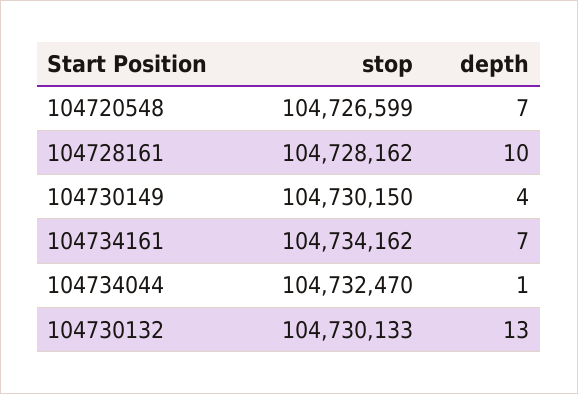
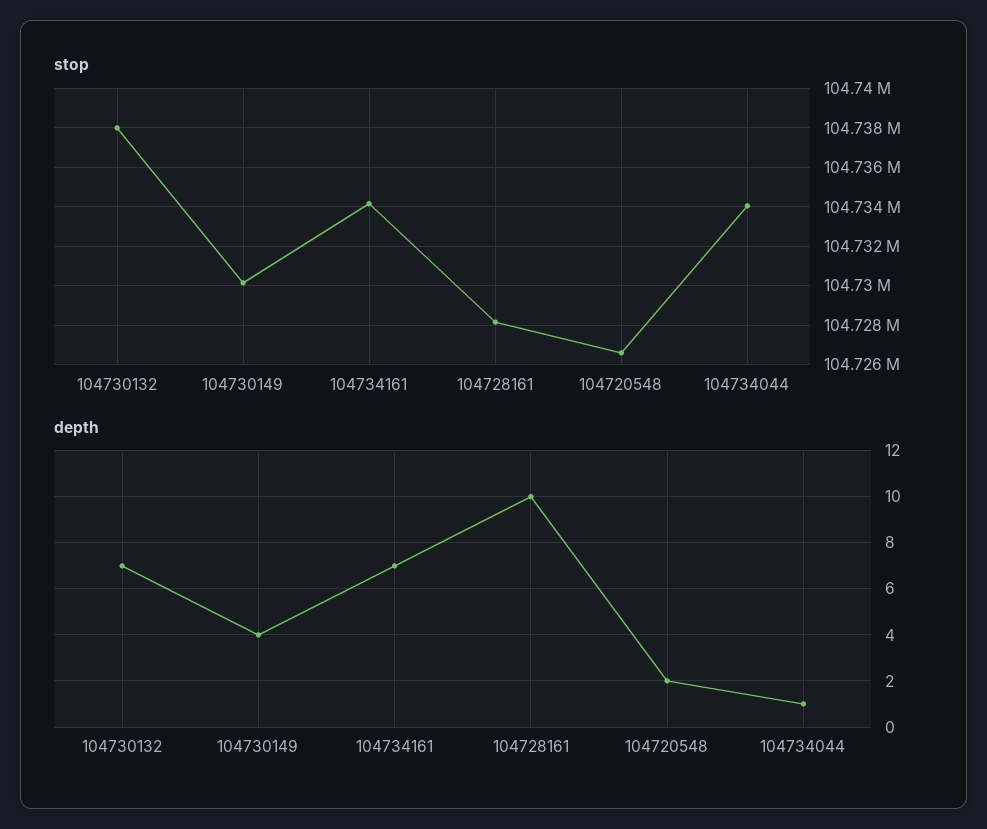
depth, 104720548: 7 -> 2
stop, 104734044: 104732470 -> 104734000
stop, 104730132: 104730133 -> 104738000
depth, 104730132: 13 -> 7

